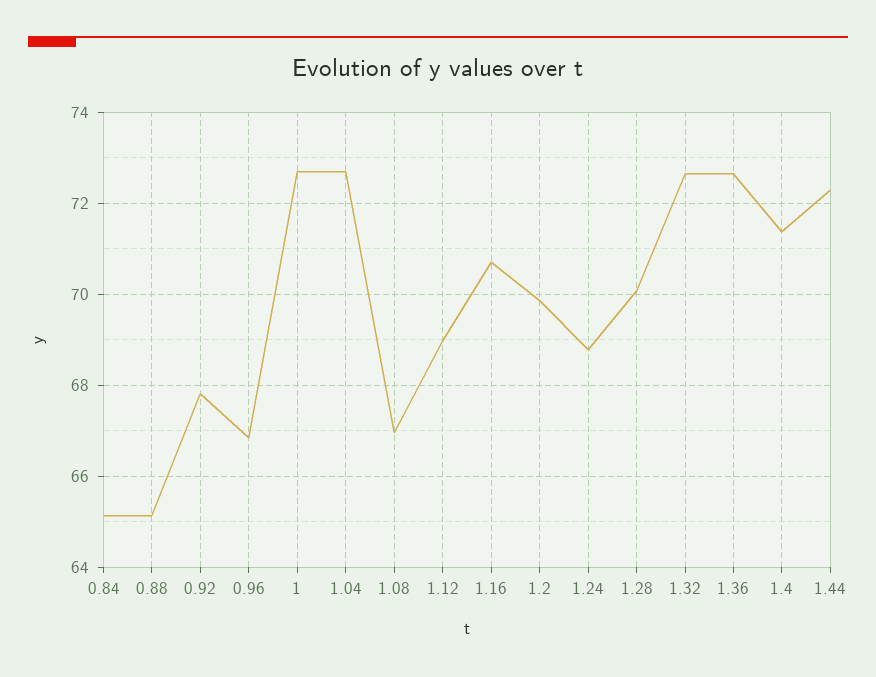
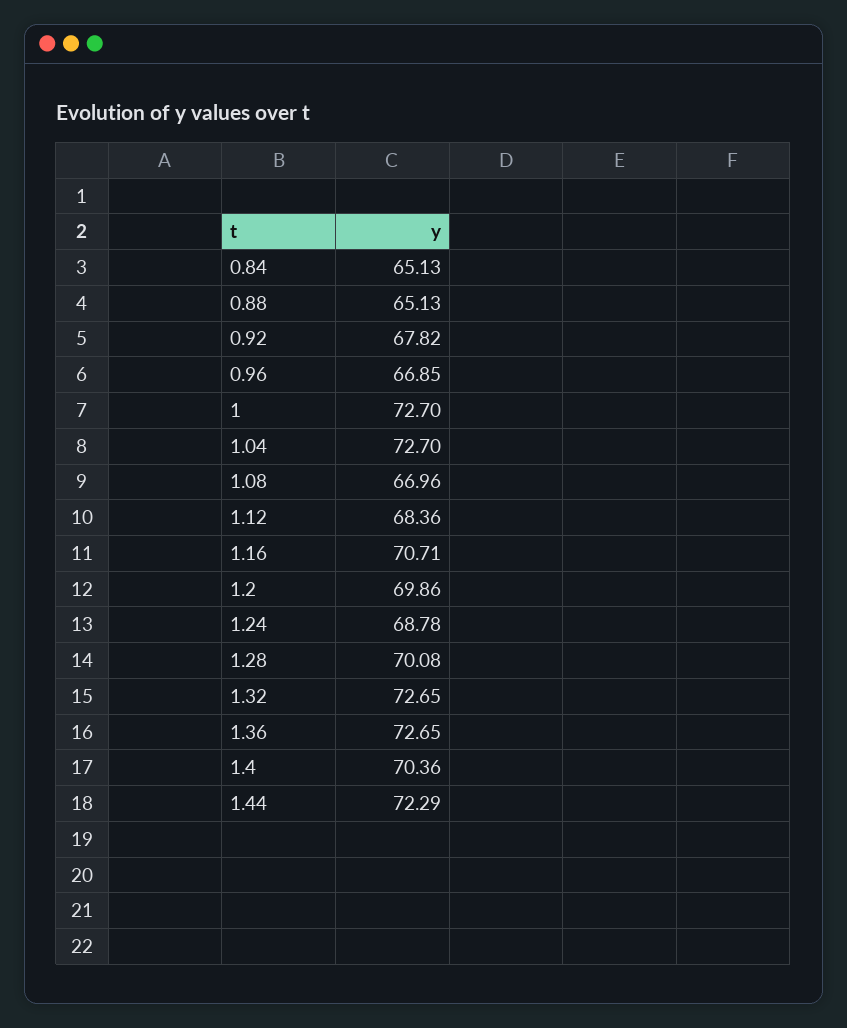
1.12: 69 -> 68.36
1.4: 71.4 -> 70.36

